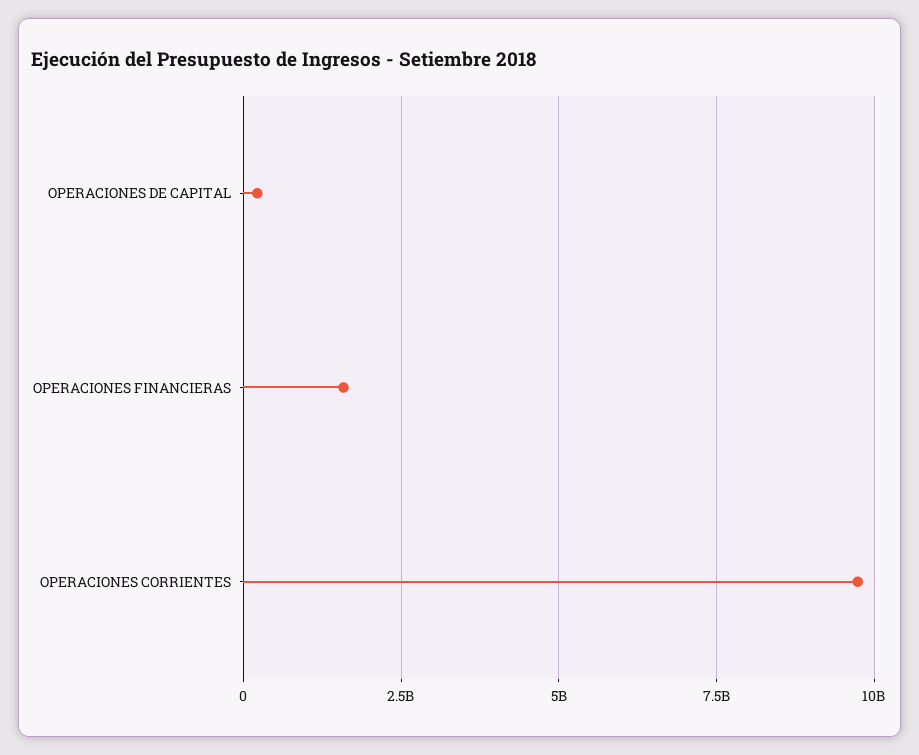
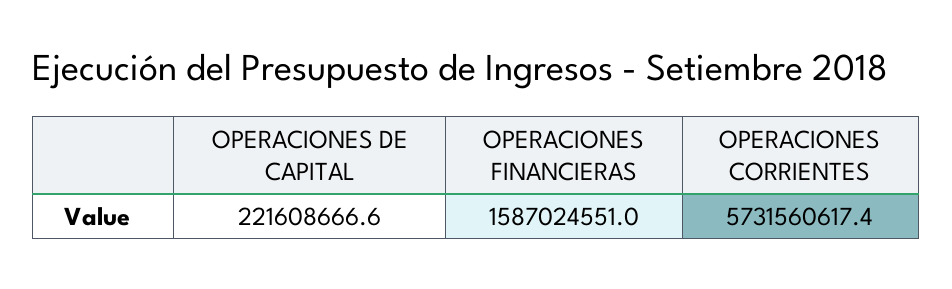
OPERACIONES CORRIENTES: 9750000000 -> 5731560617.4

